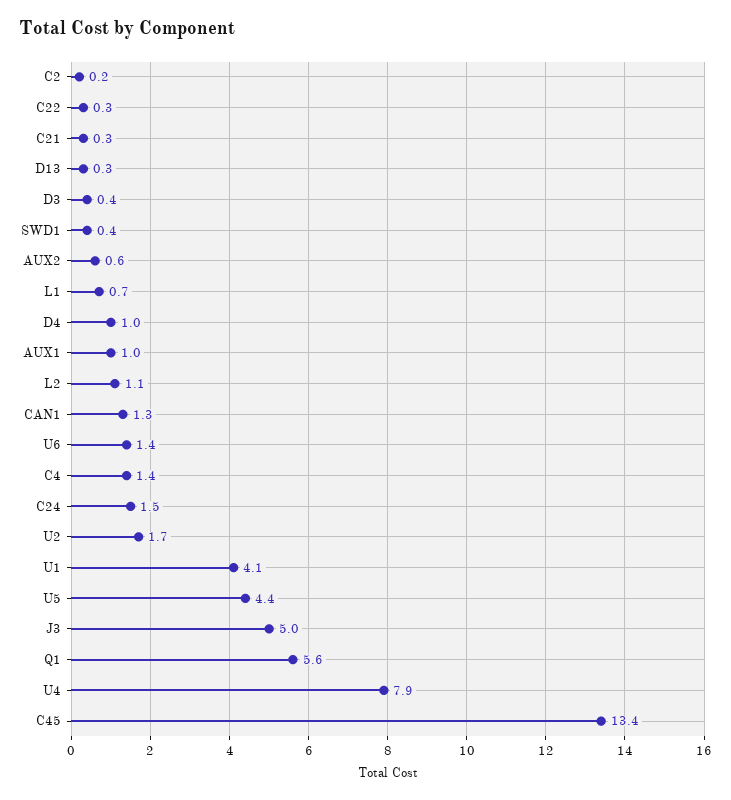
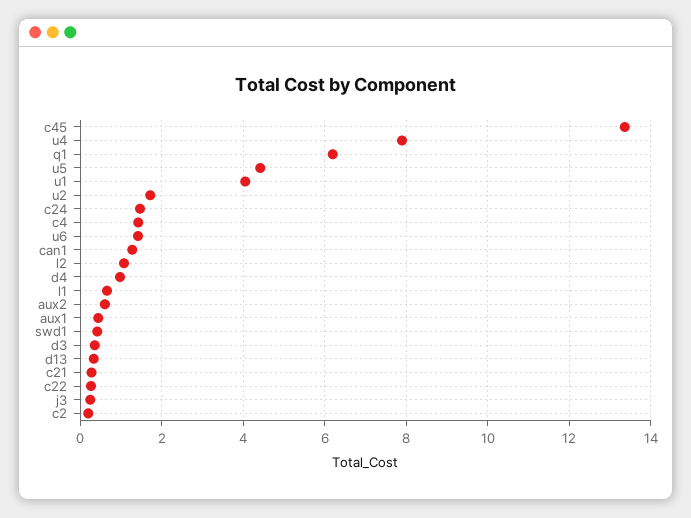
AUX1: 1 -> 0.4
J3: 5 -> 0.2
Q1: 5.6 -> 6.2

